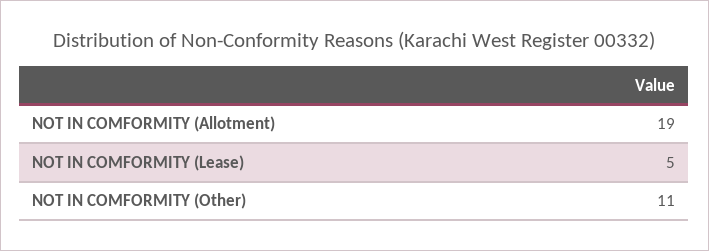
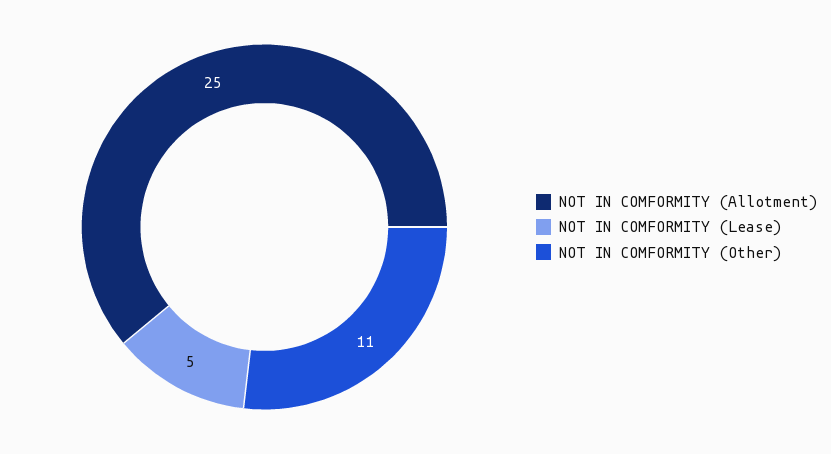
NOT IN COMFORMITY (Allotment): 19 -> 25

